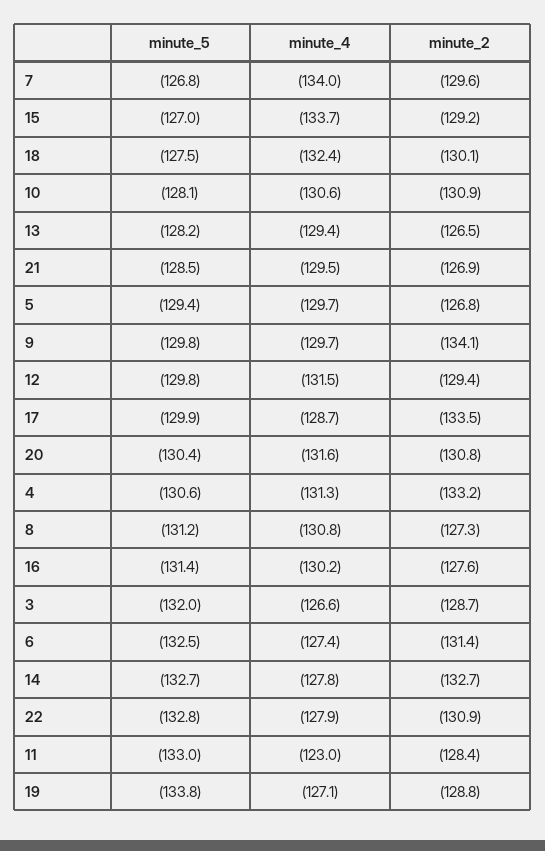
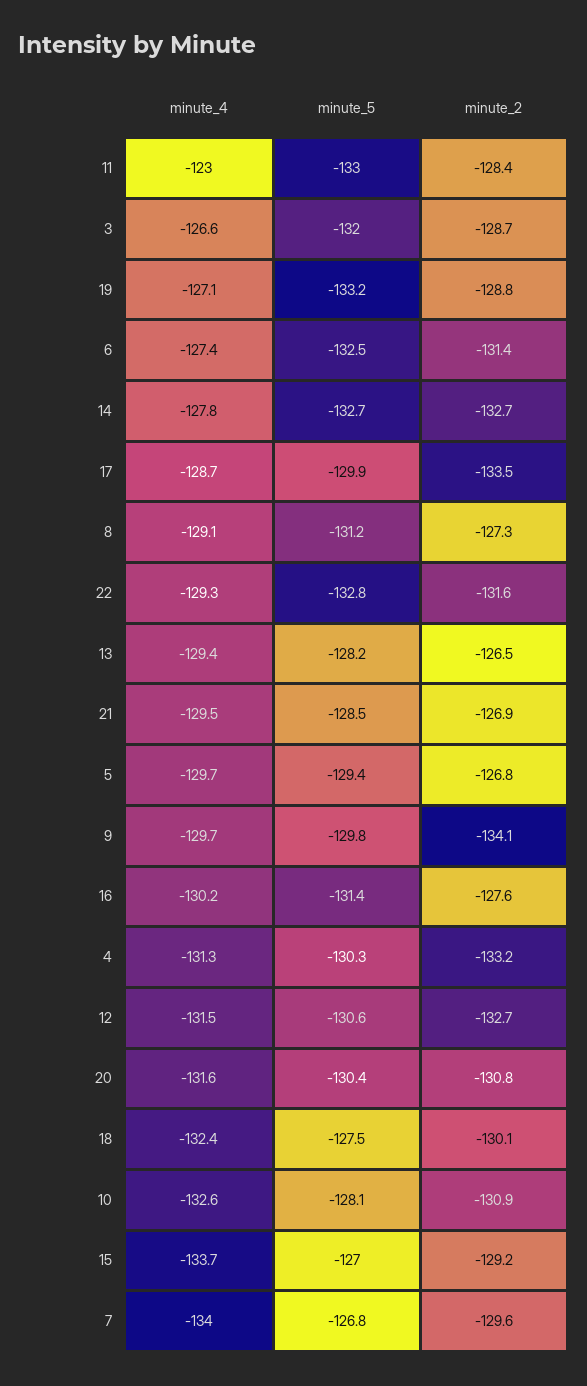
minute_4, 10: -130.6 -> -132.6
minute_5, 12: -129.8 -> -130.6
minute_2, 12: -129.4 -> -132.7
minute_5, 4: -130.6 -> -130.3
minute_4, 8: -130.8 -> -129.1
minute_4, 22: -127.9 -> -129.3
minute_2, 22: -130.9 -> -131.6
minute_5, 19: -133.8 -> -133.2

